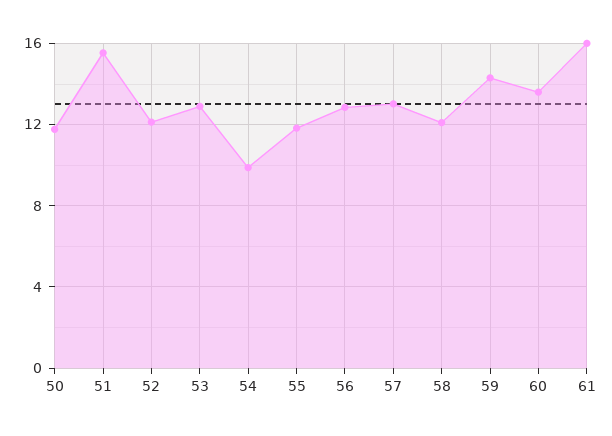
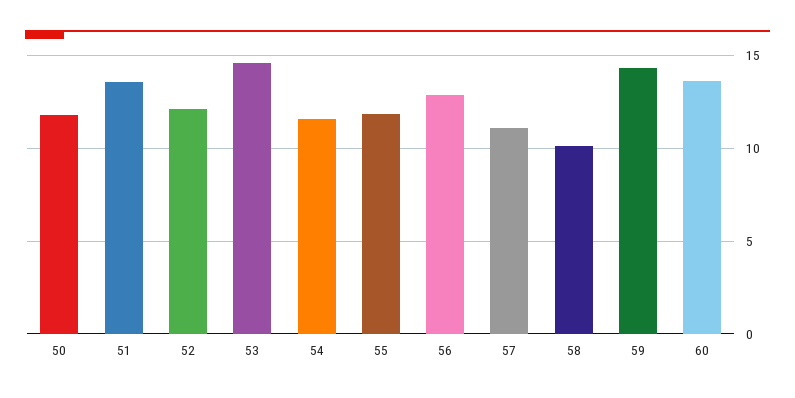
51: 15.5 -> 13.5
53: 13 -> 14.5
54: 10 -> 11.5
57: 13 -> 11
58: 12 -> 10
61: 16 -> none

